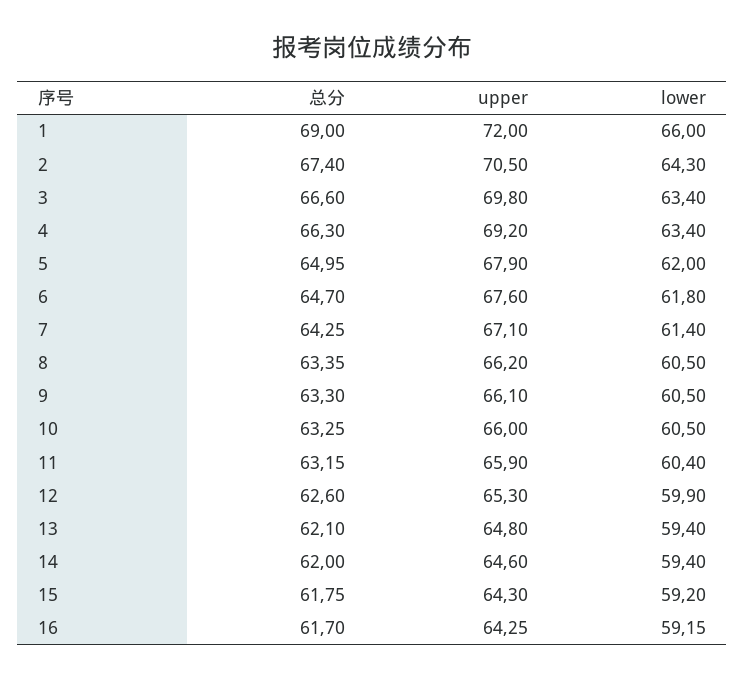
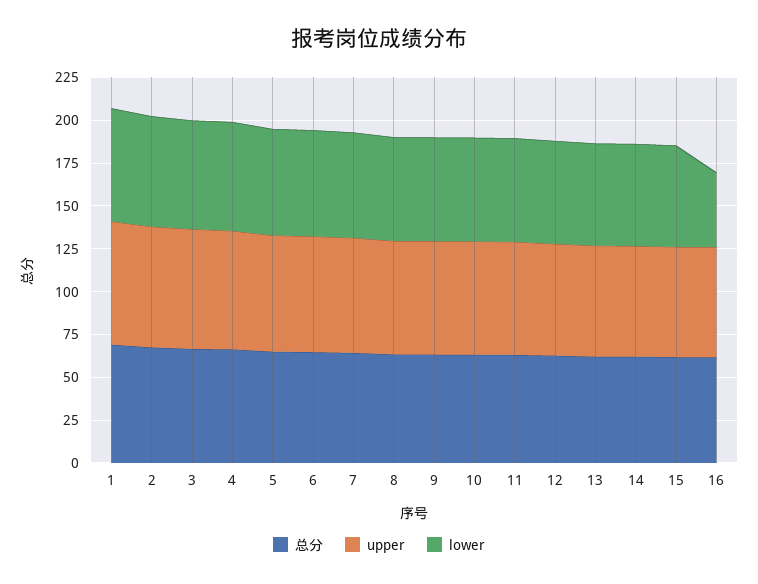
lower, 16: 59.15 -> 45

